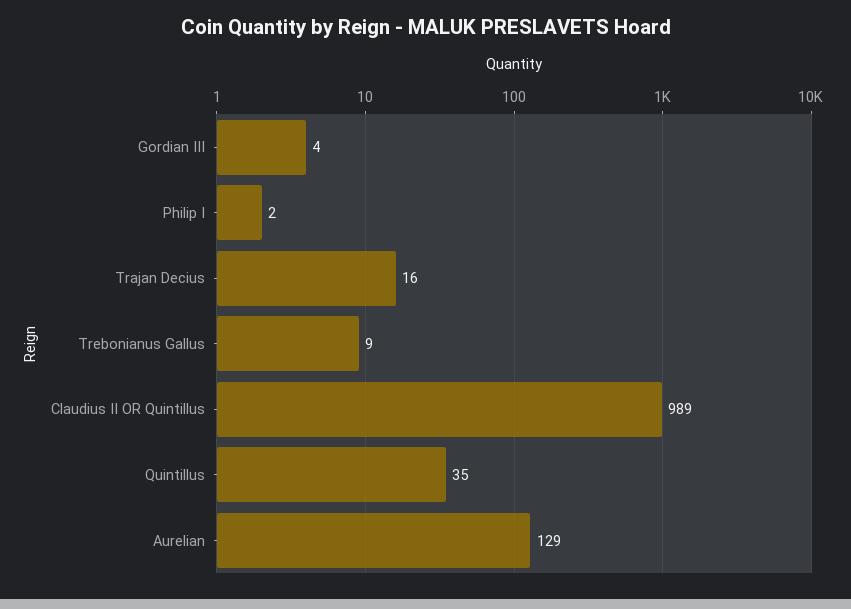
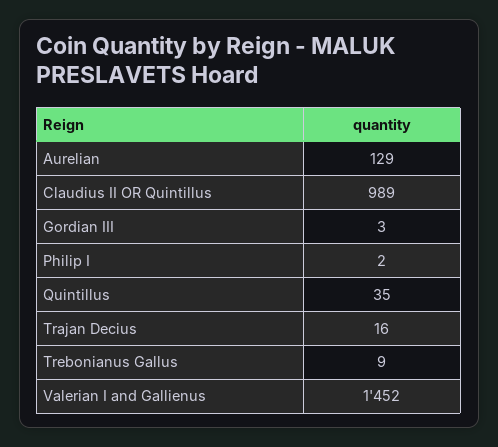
Gordian III: 4 -> 3
Valerian I and Gallienus: none -> 1452

